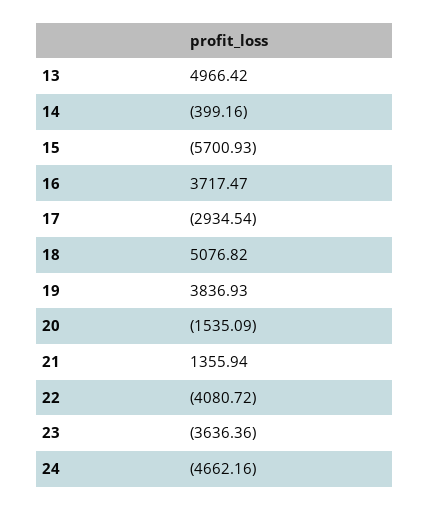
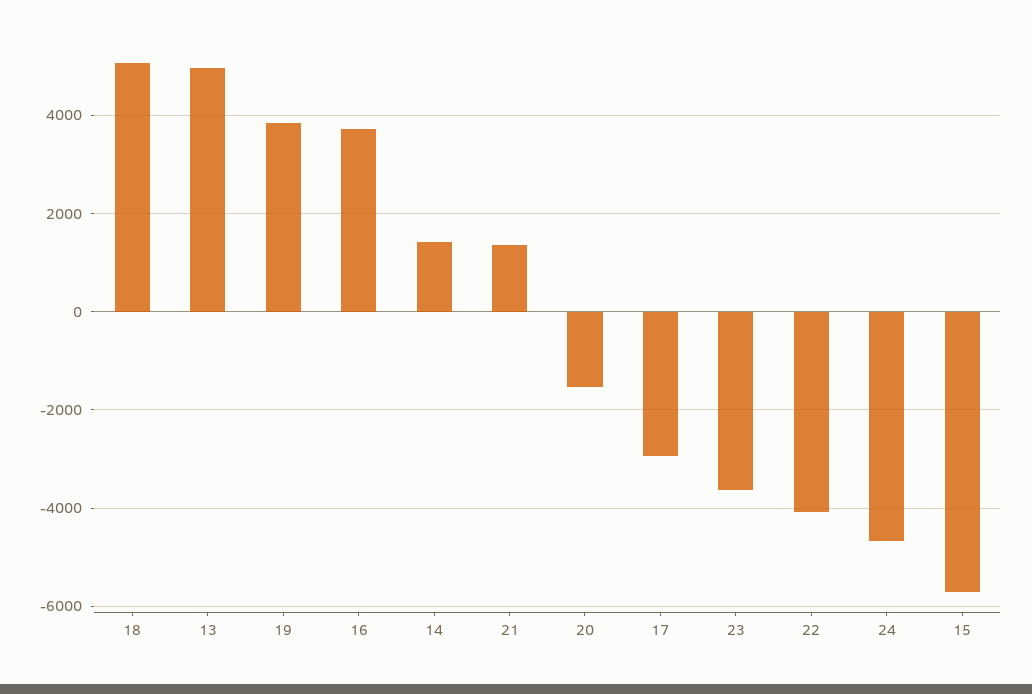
14: -399.16 -> 1400

